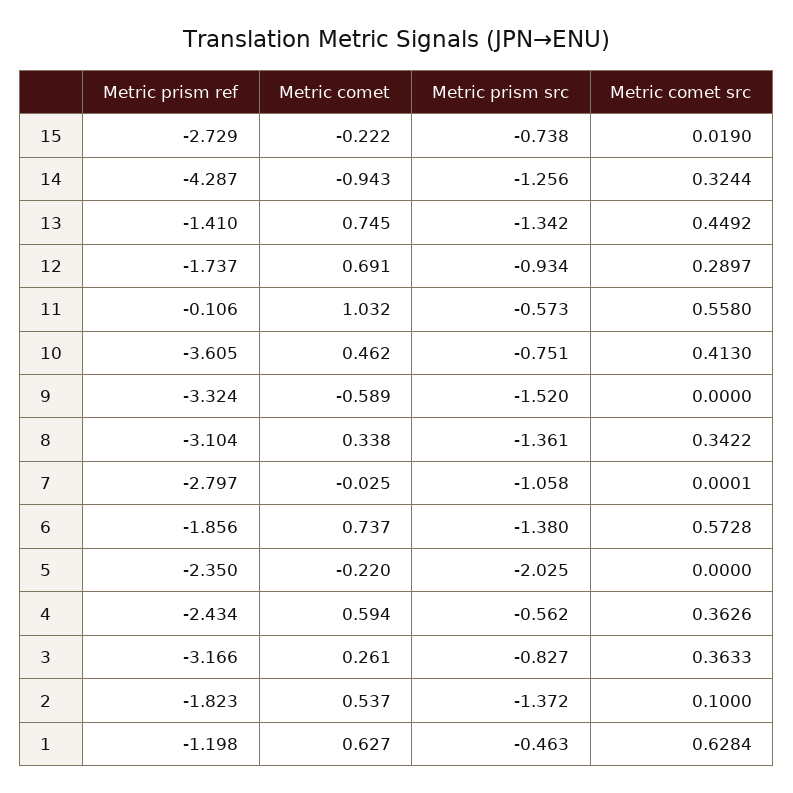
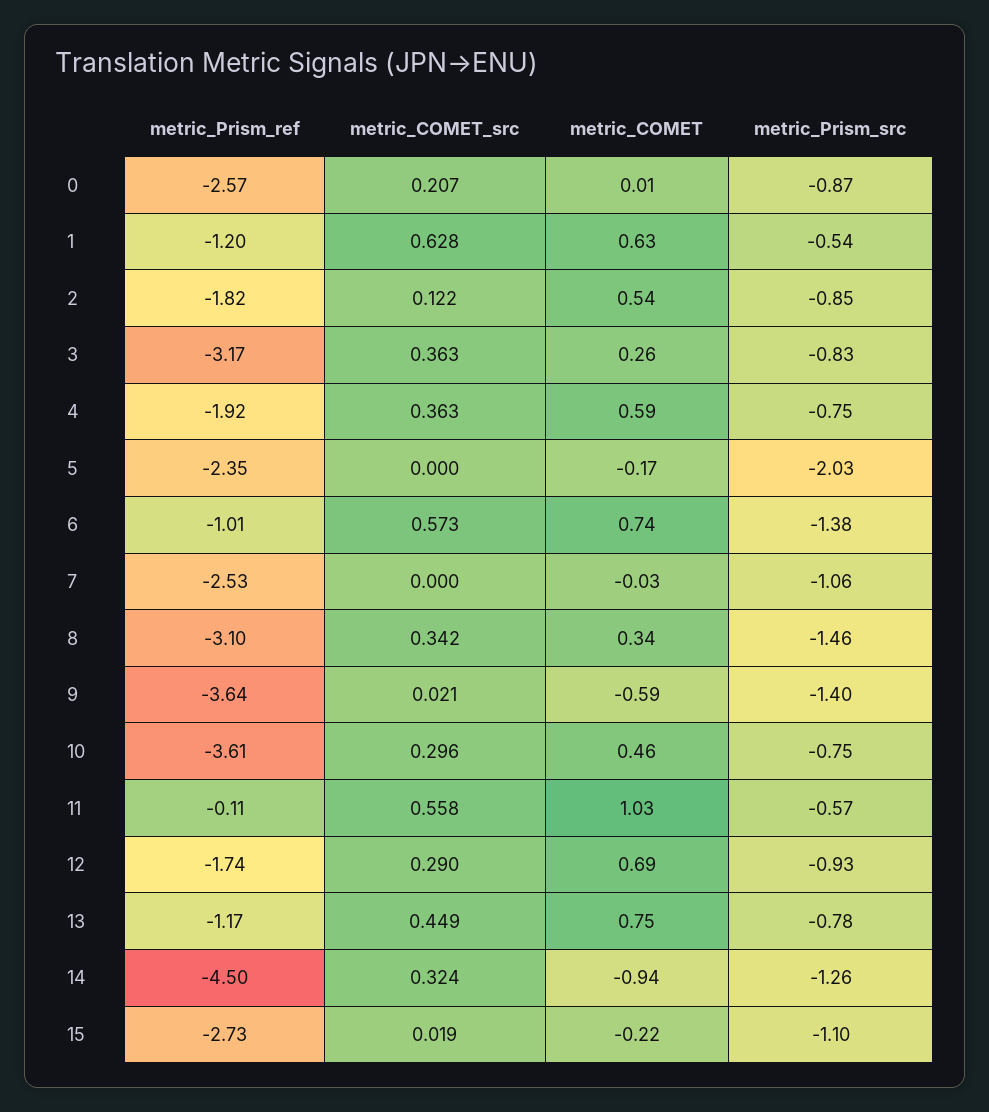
Metric prism src, 15: -0.738 -> -1.1
Metric prism ref, 14: -4.287 -> -4.5
Metric prism ref, 13: -1.41 -> -1.17
Metric prism src, 13: -1.342 -> -0.78
Metric comet src, 10: 0.413 -> 0.296
Metric prism ref, 9: -3.324 -> -3.64
Metric prism src, 9: -1.52 -> -1.4
Metric comet src, 9: 0 -> 0.021
Metric prism src, 8: -1.361 -> -1.46
Metric prism ref, 7: -2.797 -> -2.53
Metric prism ref, 6: -1.856 -> -1.01
Metric comet, 5: -0.22 -> -0.17
Metric prism ref, 4: -2.434 -> -1.92
Metric prism src, 4: -0.562 -> -0.75
Metric prism src, 2: -1.372 -> -0.85
Metric comet src, 2: 0.1 -> 0.122
Metric prism src, 1: -0.463 -> -0.54
Metric prism ref, 0: none -> -2.57
Metric comet src, 0: none -> 0.207
Metric comet, 0: none -> 0.01
Metric prism src, 0: none -> -0.87

